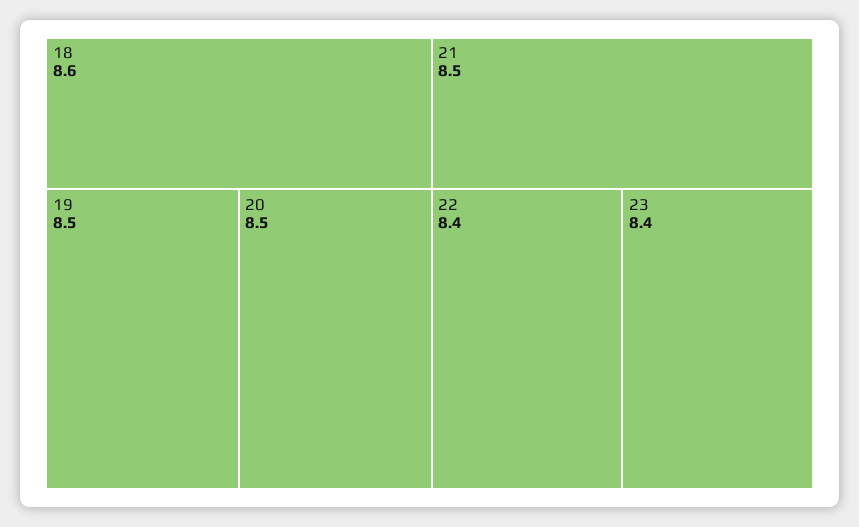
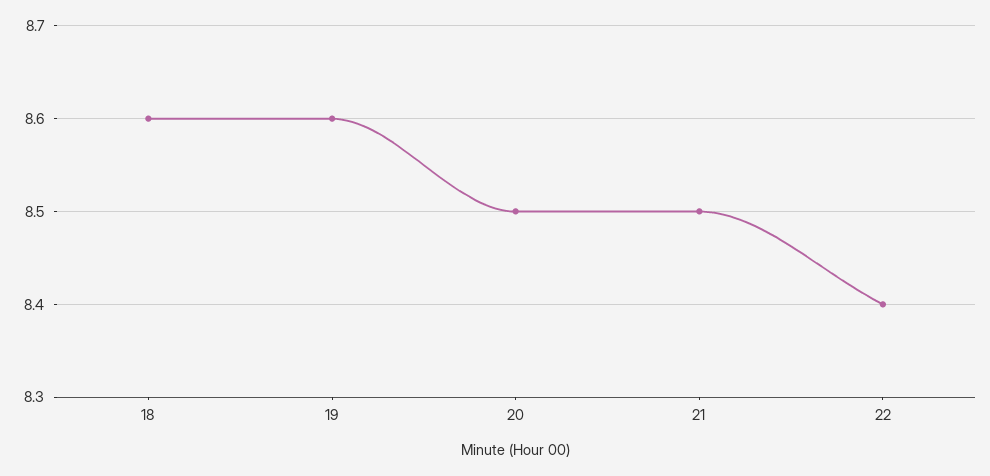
19: 8.5 -> 8.6
23: 8.4 -> none

